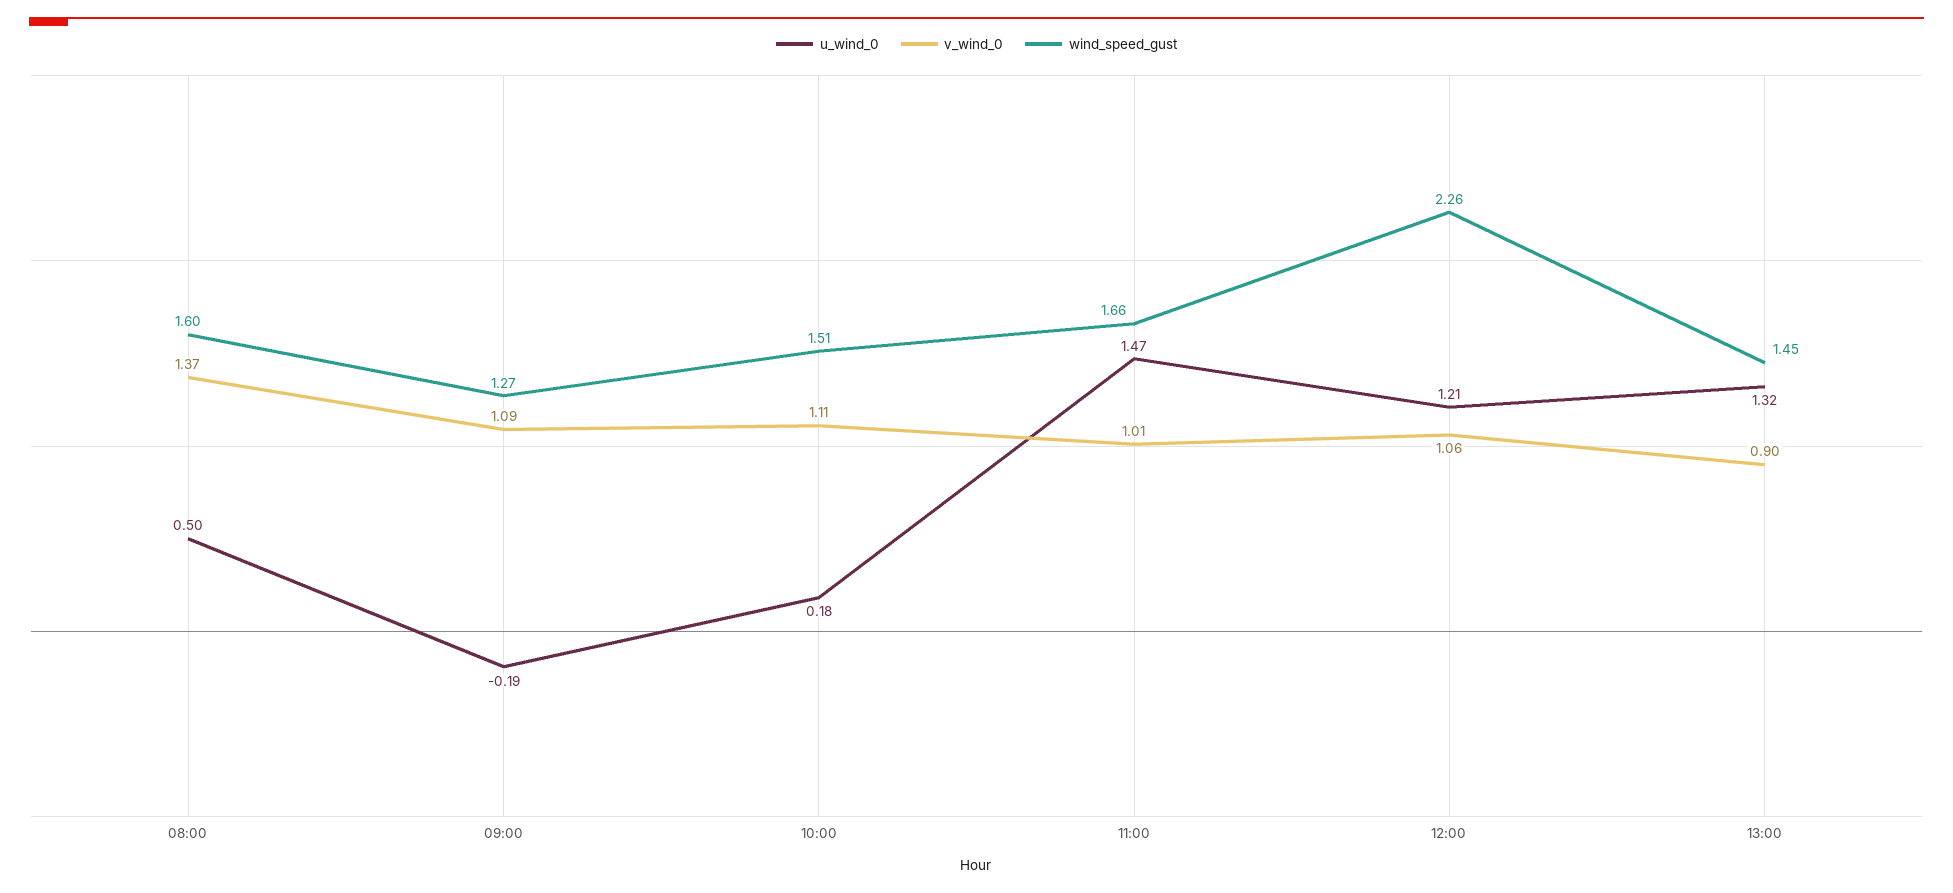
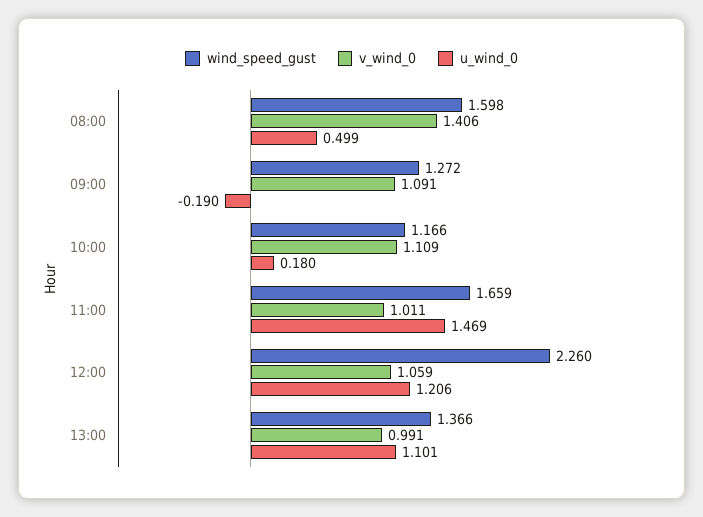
v_wind_0, 08:00: 1.37 -> 1.406
wind_speed_gust, 10:00: 1.51 -> 1.166
u_wind_0, 13:00: 1.32 -> 1.101
v_wind_0, 13:00: 0.9 -> 0.991
wind_speed_gust, 13:00: 1.45 -> 1.366

